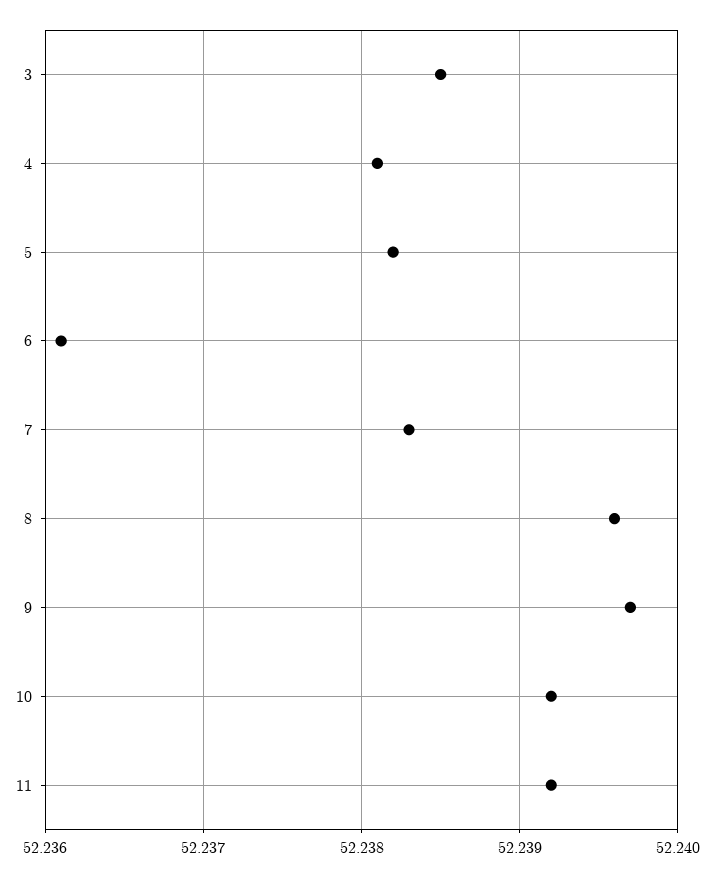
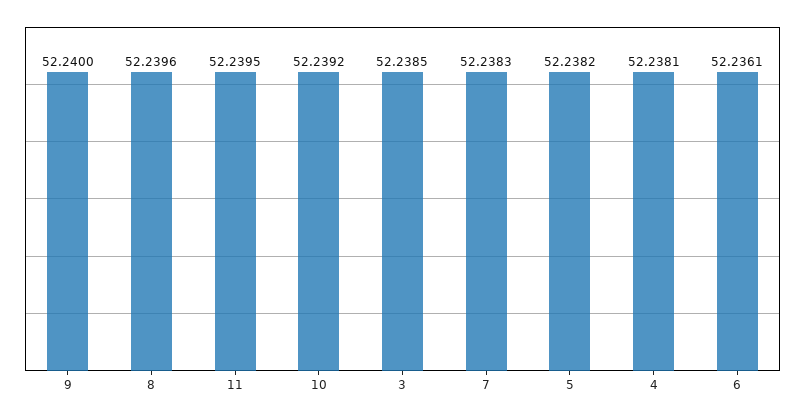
9: 52.2397 -> 52.24
11: 52.2392 -> 52.2395

